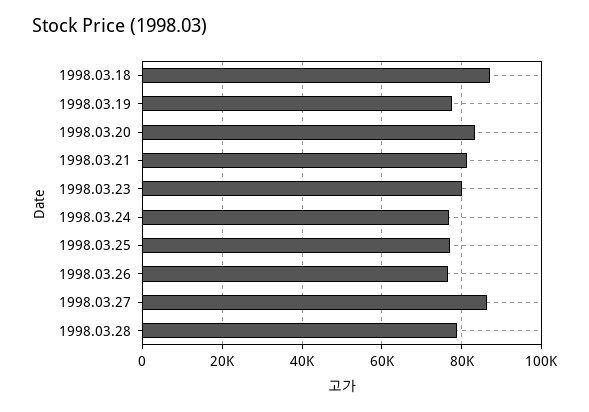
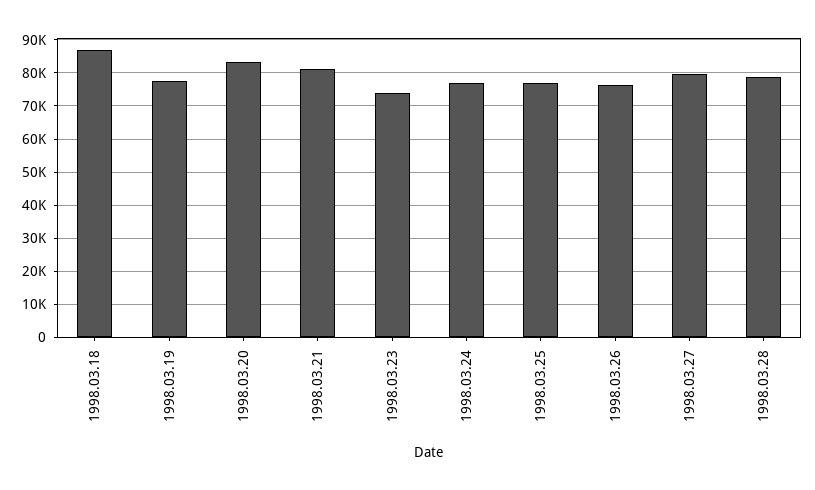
1998.03.23: 80000 -> 74000
1998.03.27: 86000 -> 80000

